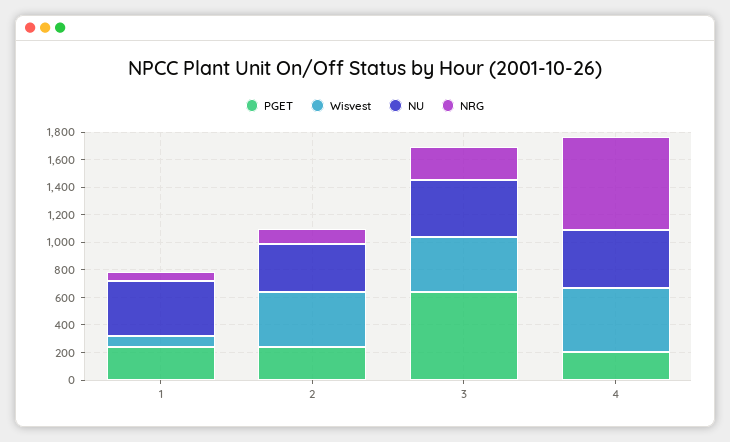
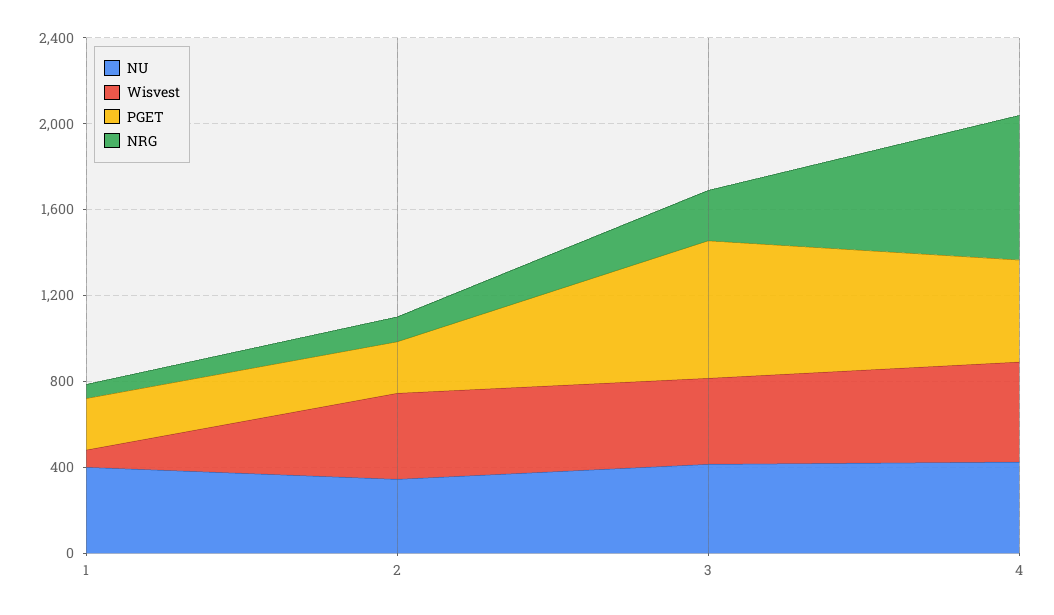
PGET, 4: 200 -> 500

